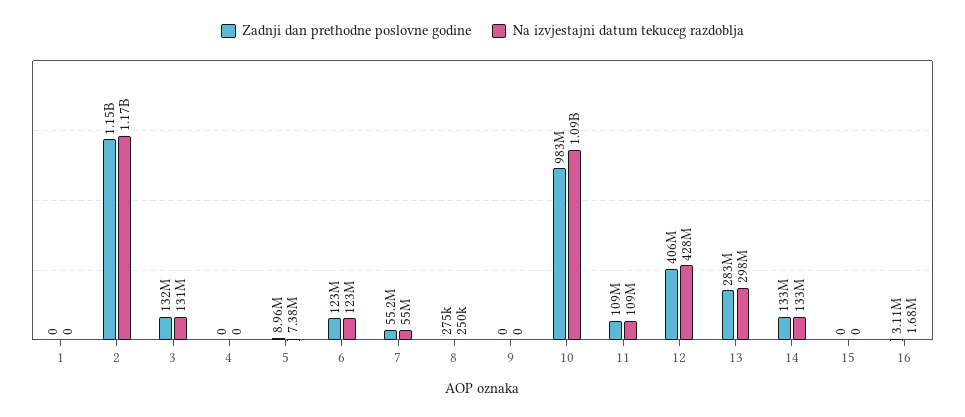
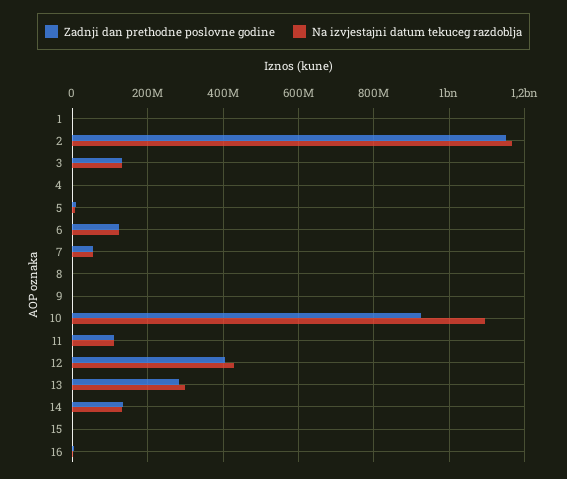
Zadnji dan prethodne poslovne godine, 10: 983000000 -> 920000000

